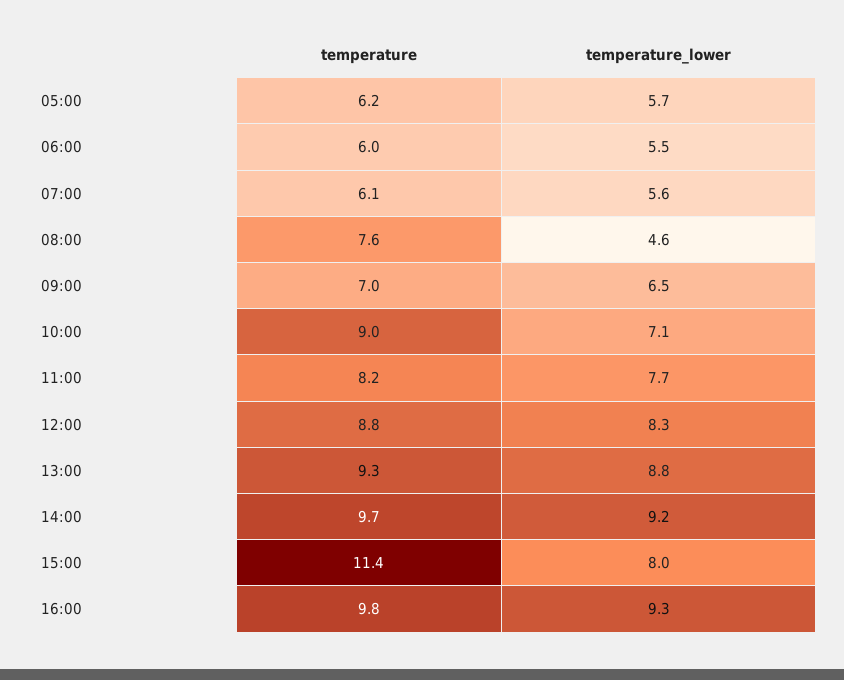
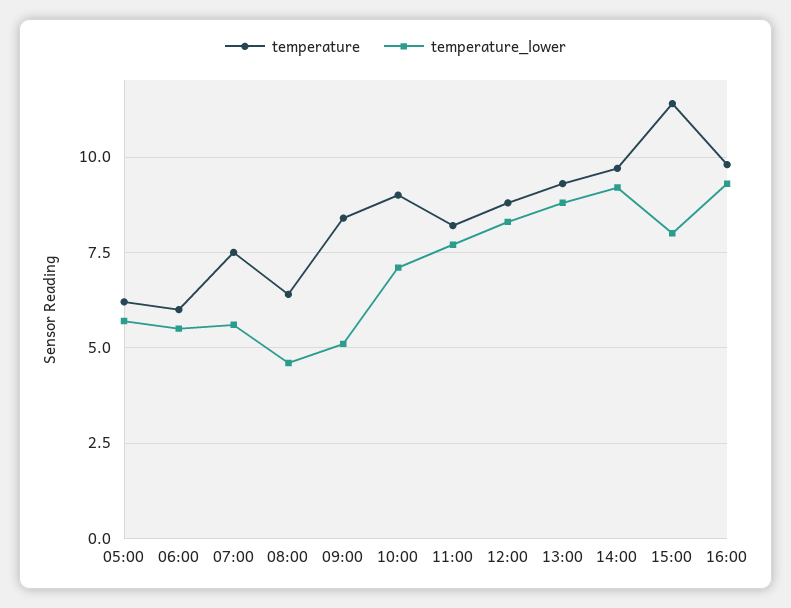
temperature, 07:00: 6.1 -> 7.5
temperature, 08:00: 7.6 -> 6.5
temperature, 09:00: 7 -> 8.5
temperature_lower, 09:00: 6.5 -> 5

